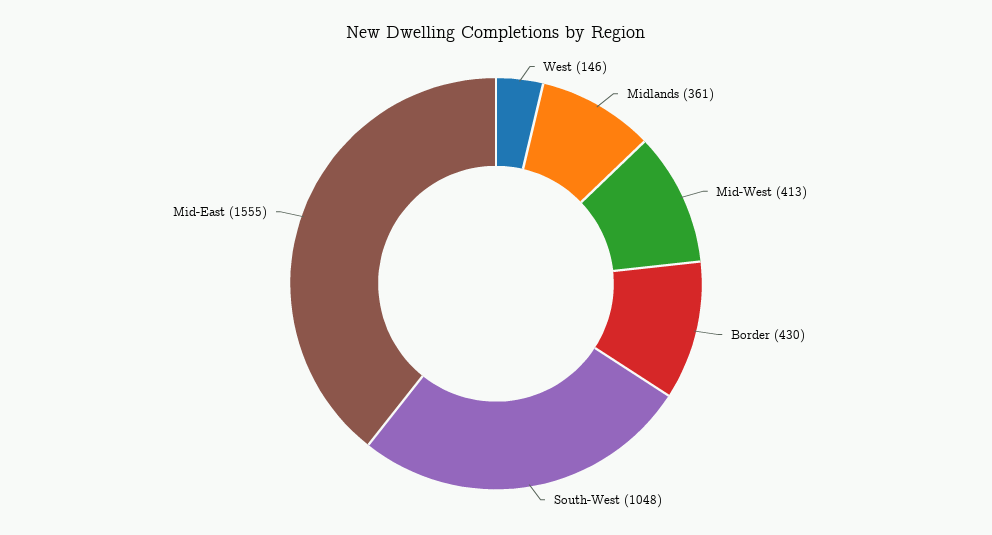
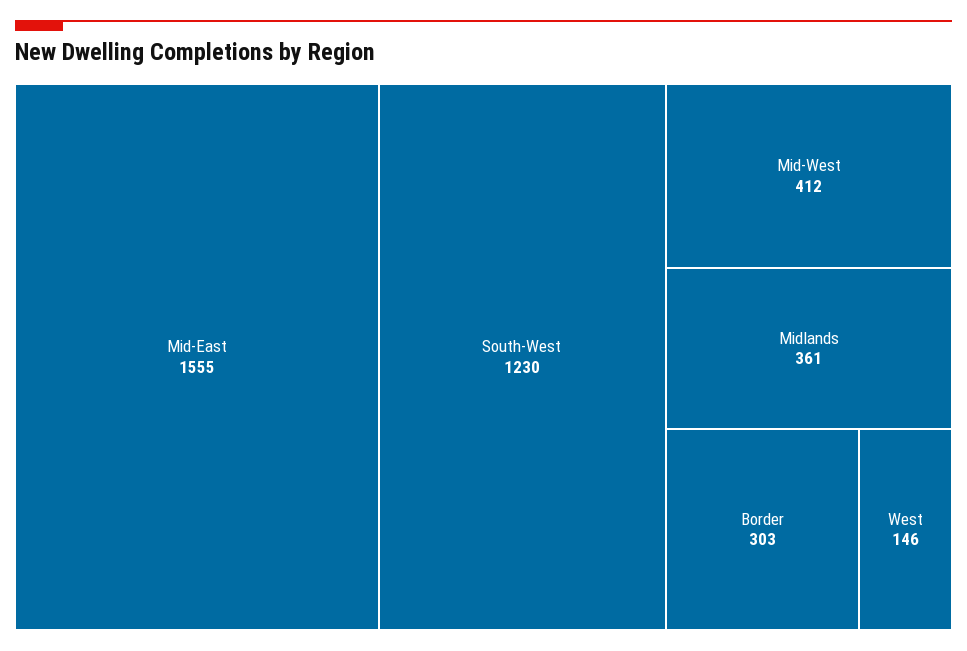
Mid-West: 413 -> 412
Border: 430 -> 303
South-West: 1048 -> 1230

